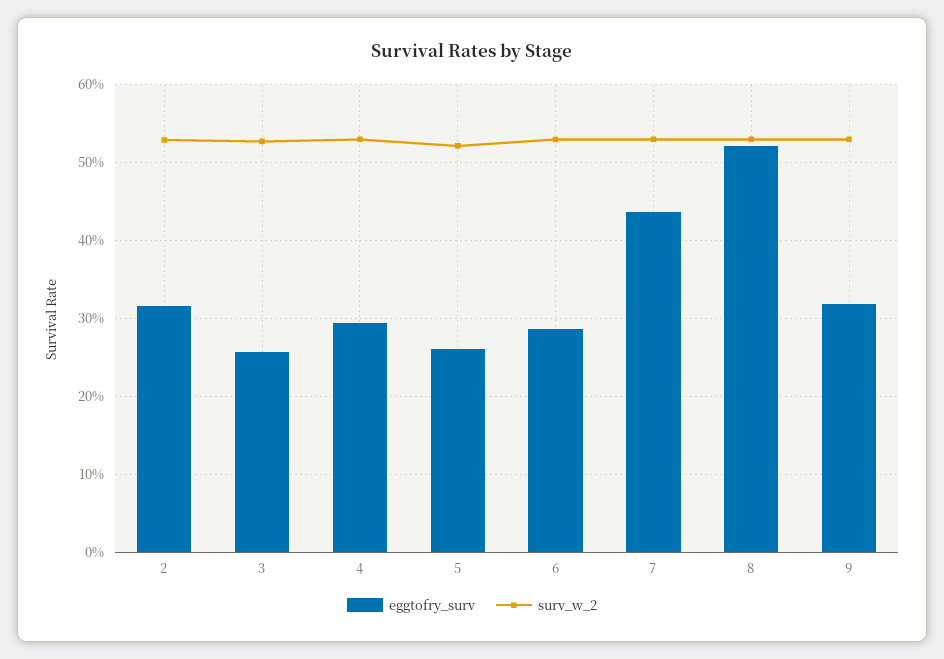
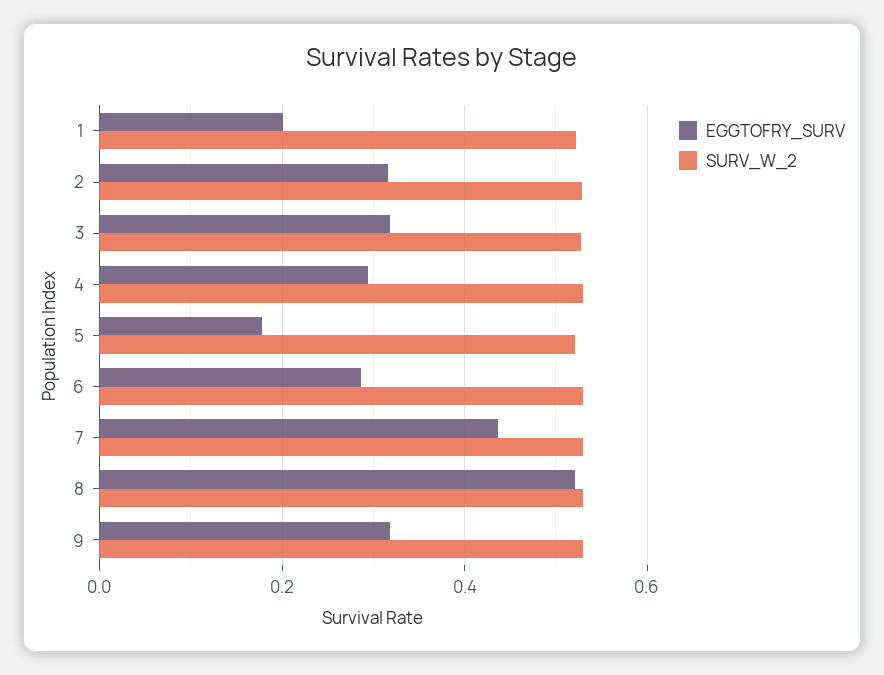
eggtofry_surv, 3: 0.26 -> 0.32
eggtofry_surv, 5: 0.26 -> 0.18
eggtofry_surv, 1: none -> 0.2
surv_w_2, 1: none -> 0.52

